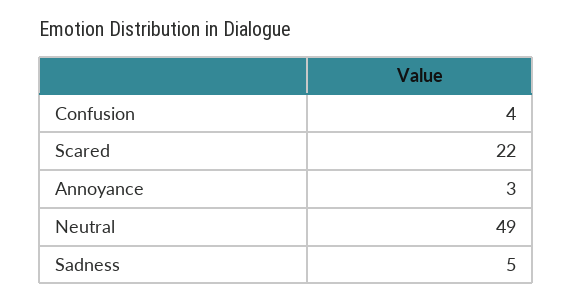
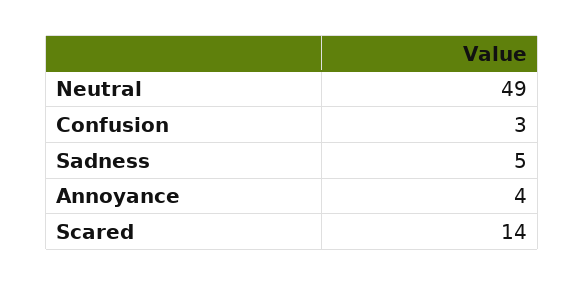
Confusion: 4 -> 3
Scared: 22 -> 14
Annoyance: 3 -> 4

